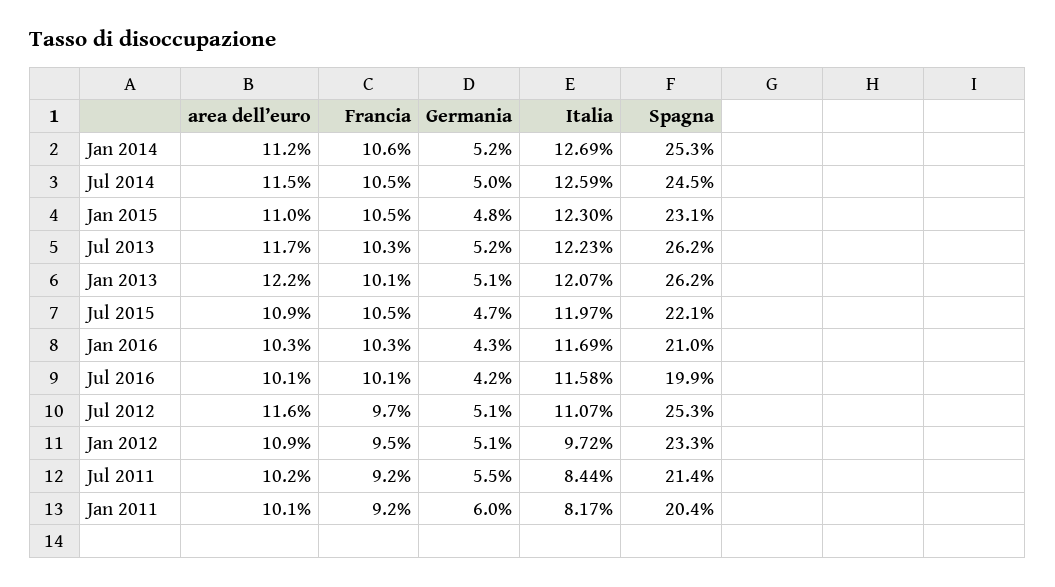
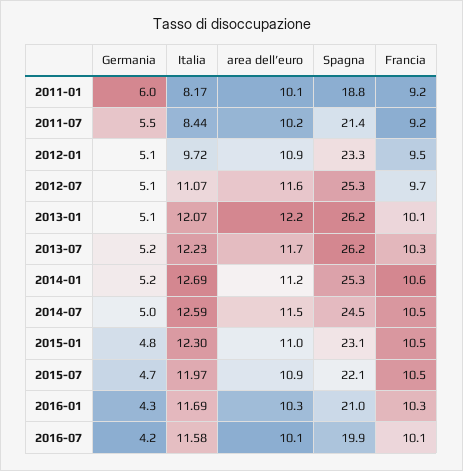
Spagna, Jan 2011: 20.4 -> 18.8

